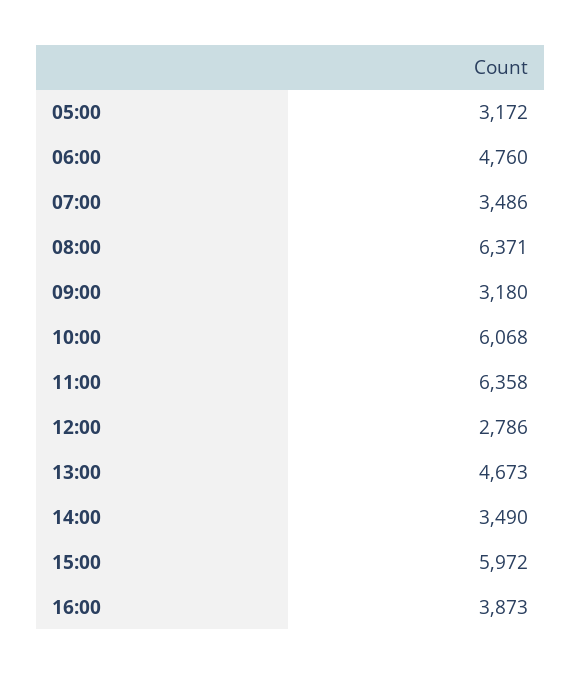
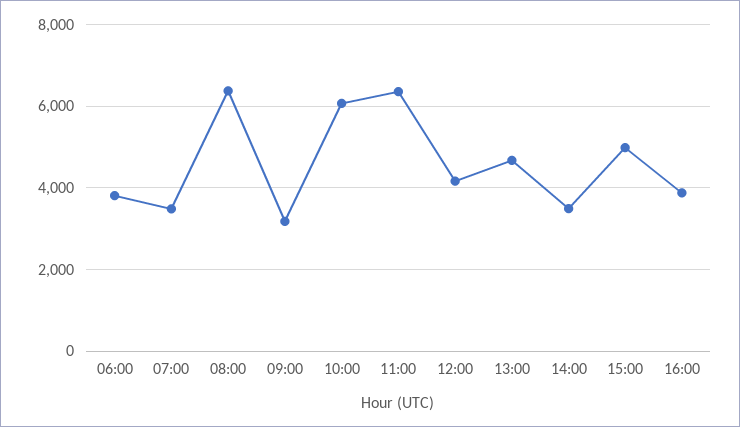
05:00: 3172 -> none
06:00: 4760 -> 3800
12:00: 2786 -> 4200
15:00: 5972 -> 5000

